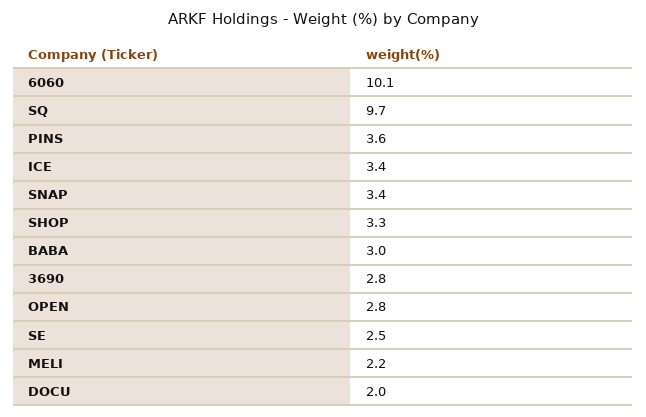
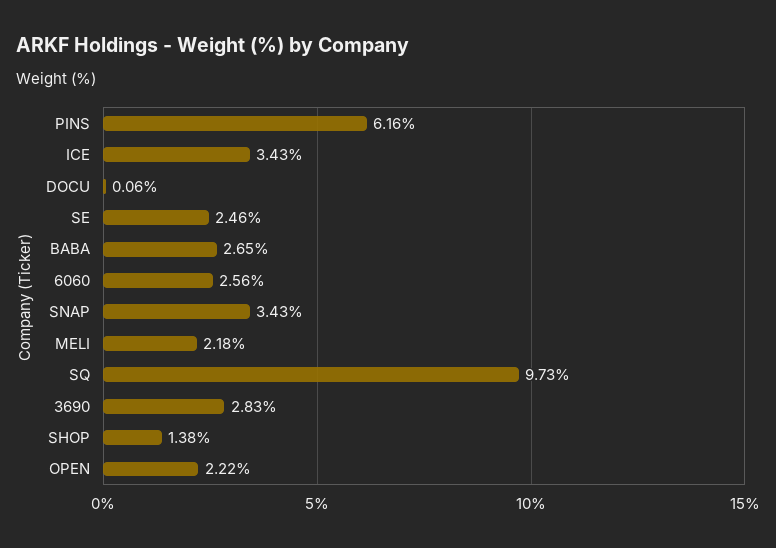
6060: 10.1 -> 2.56
PINS: 3.6 -> 6.16
SHOP: 3.3 -> 1.38
BABA: 3 -> 2.65
OPEN: 2.8 -> 2.22
DOCU: 2 -> 0.06

